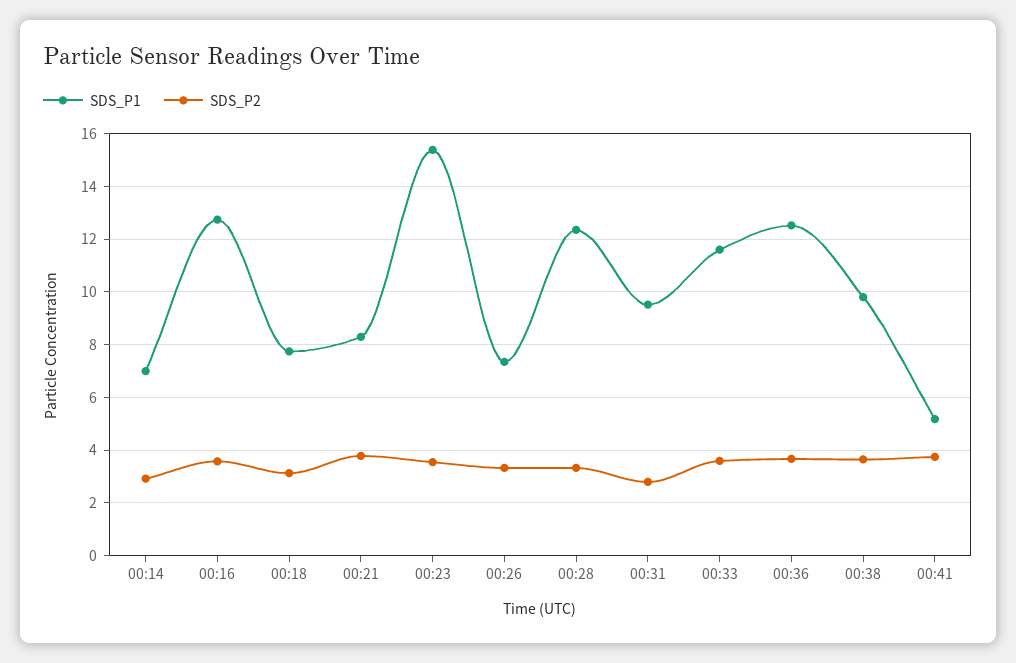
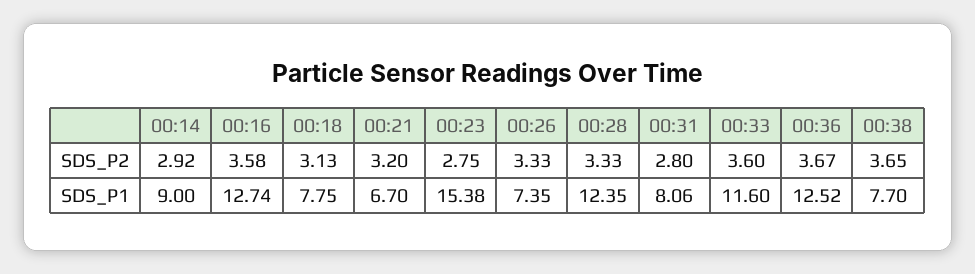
SDS_P1, 00:14: 7 -> 9
SDS_P1, 00:21: 8.25 -> 6.7
SDS_P2, 00:21: 3.75 -> 3.2
SDS_P2, 00:23: 3.5 -> 2.75
SDS_P1, 00:31: 9.5 -> 8.06
SDS_P1, 00:38: 9.75 -> 7.7
SDS_P1, 00:41: 5.25 -> none
SDS_P2, 00:41: 3.75 -> none

